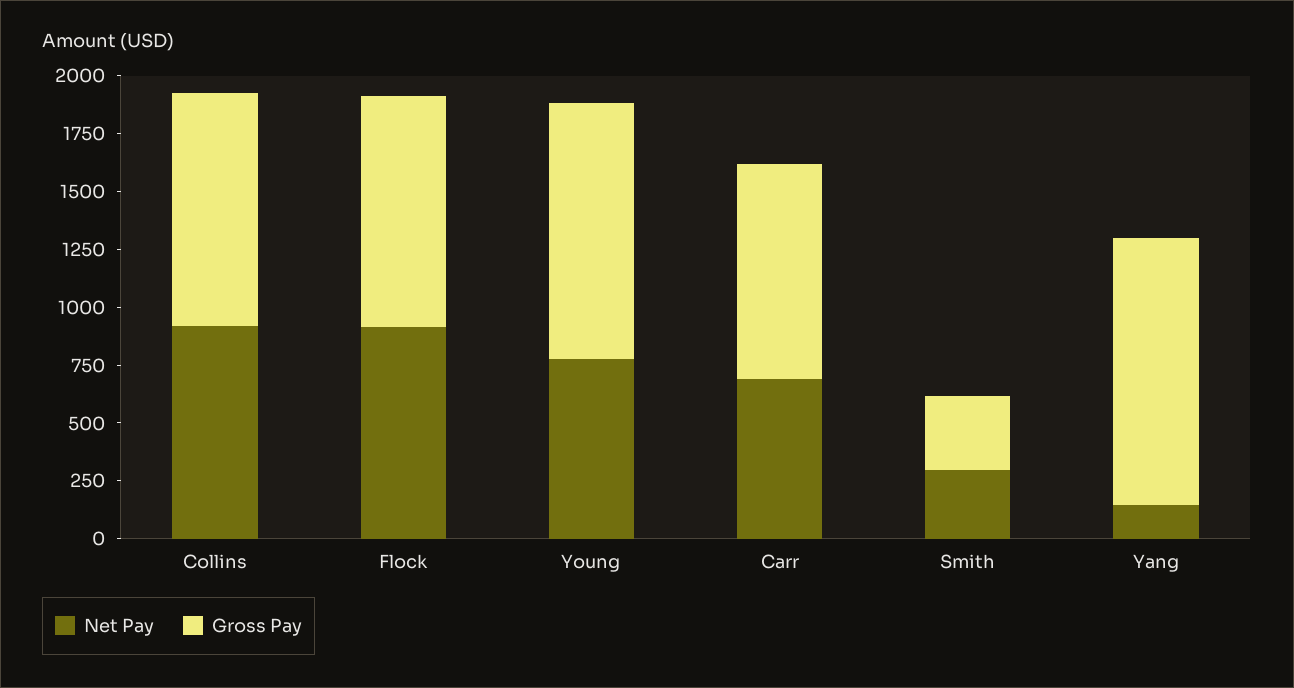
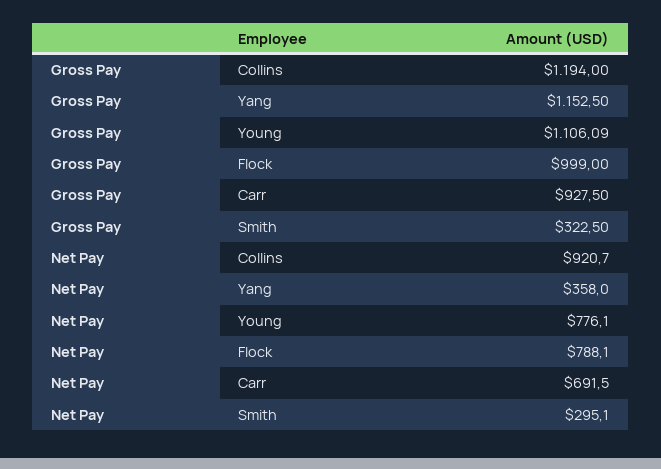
Gross Pay, Collins: 1000 -> 1194
Net Pay, Flock: 900 -> 788.1
Net Pay, Yang: 150 -> 358

